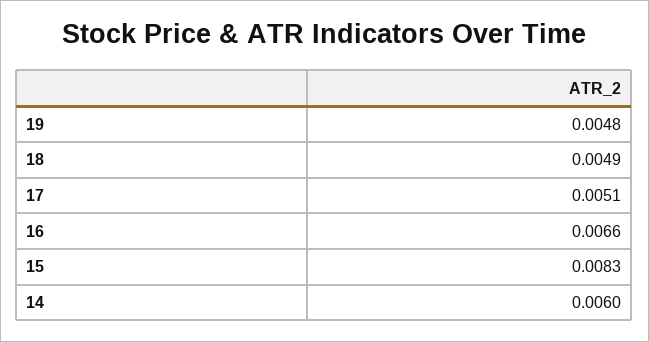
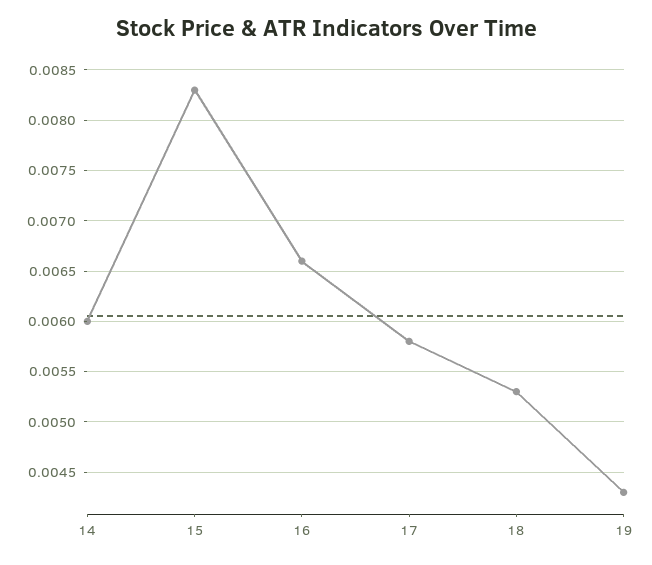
19: 0.0048 -> 0.0043
18: 0.0049 -> 0.0053
17: 0.0051 -> 0.0058

